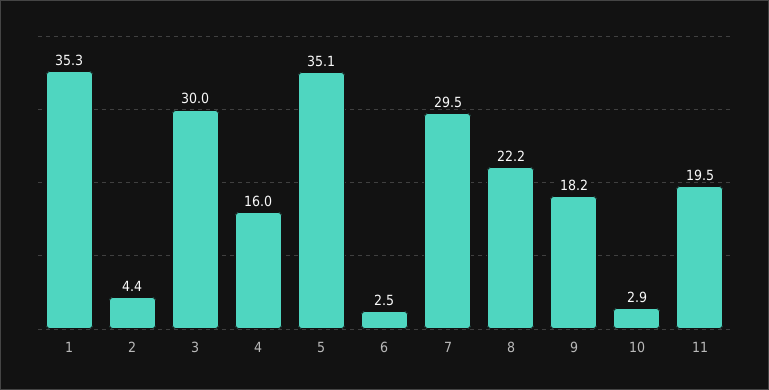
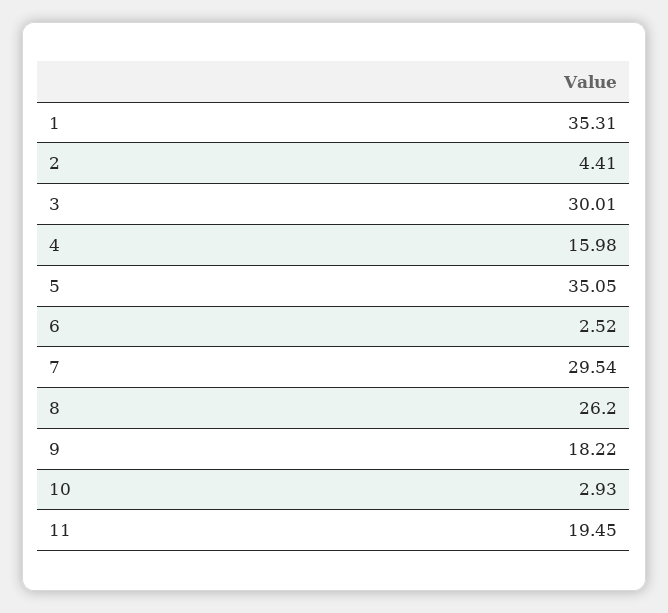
8: 22.2 -> 26.2

